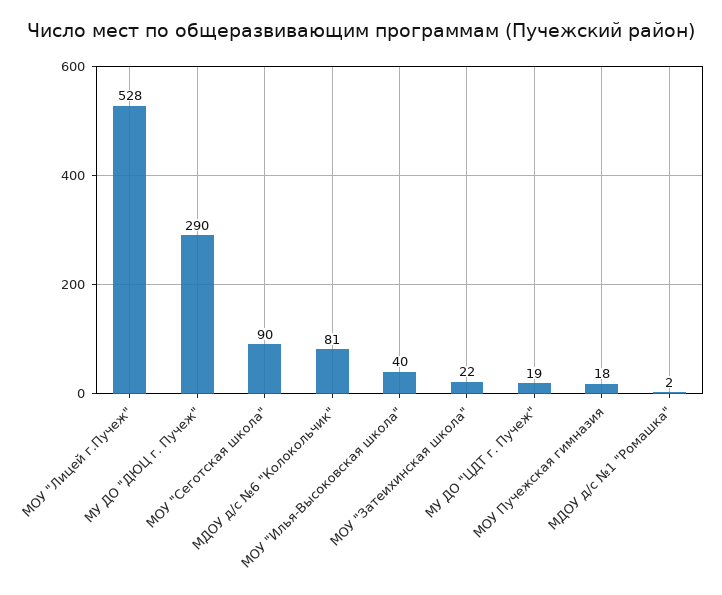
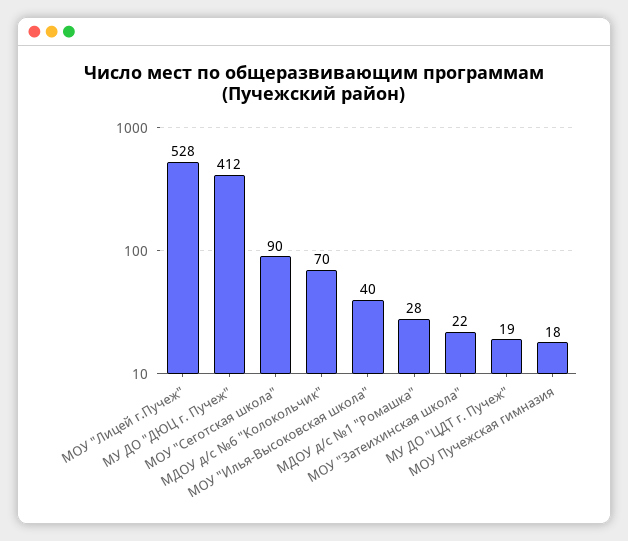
МУ ДО "ДЮЦ г. Пучеж": 290 -> 412
МДОУ д/с №6 "Колокольчик": 81 -> 70
МДОУ д/с №1 "Ромашка": 2 -> 28

